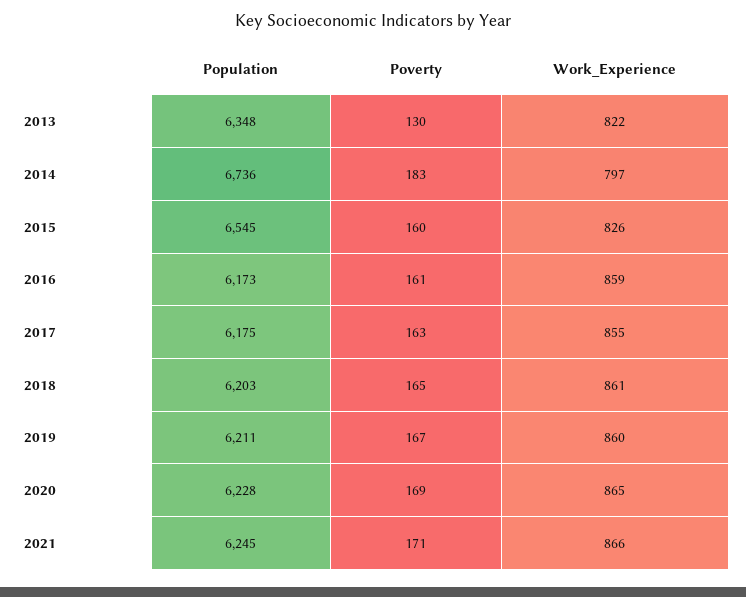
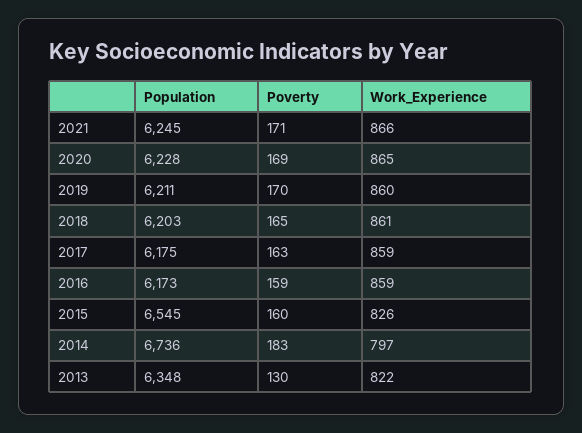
Poverty, 2016: 161 -> 159
Work_Experience, 2017: 855 -> 859
Poverty, 2019: 167 -> 170

